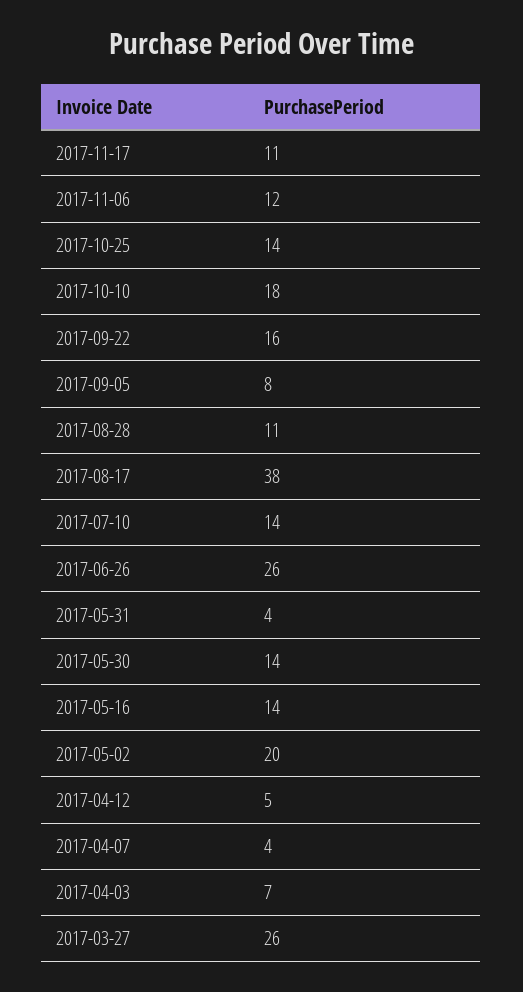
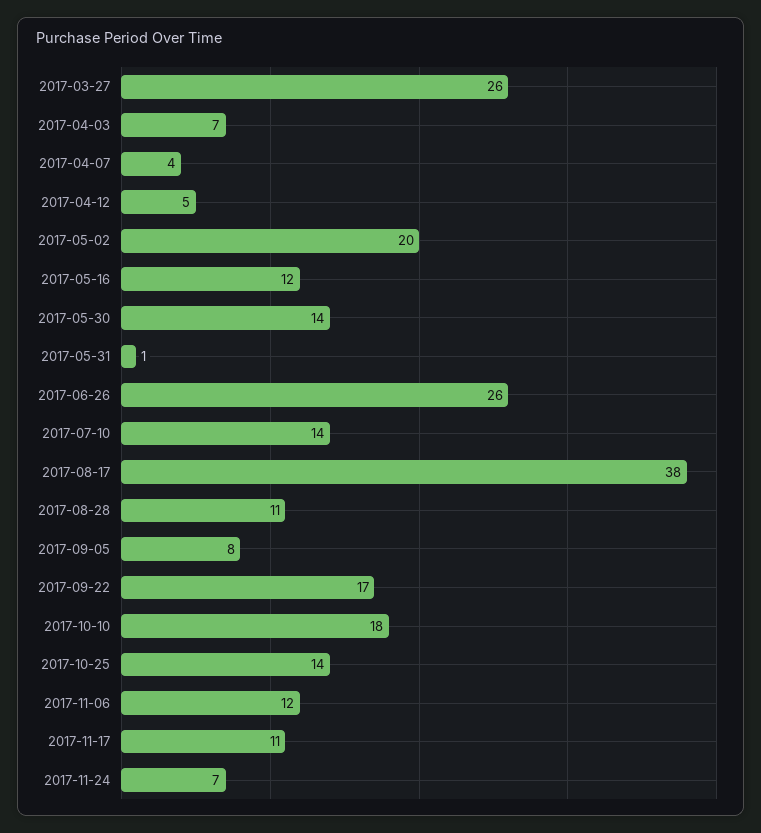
2017-09-22: 16 -> 17
2017-05-31: 4 -> 1
2017-05-16: 14 -> 12
2017-11-24: none -> 7

